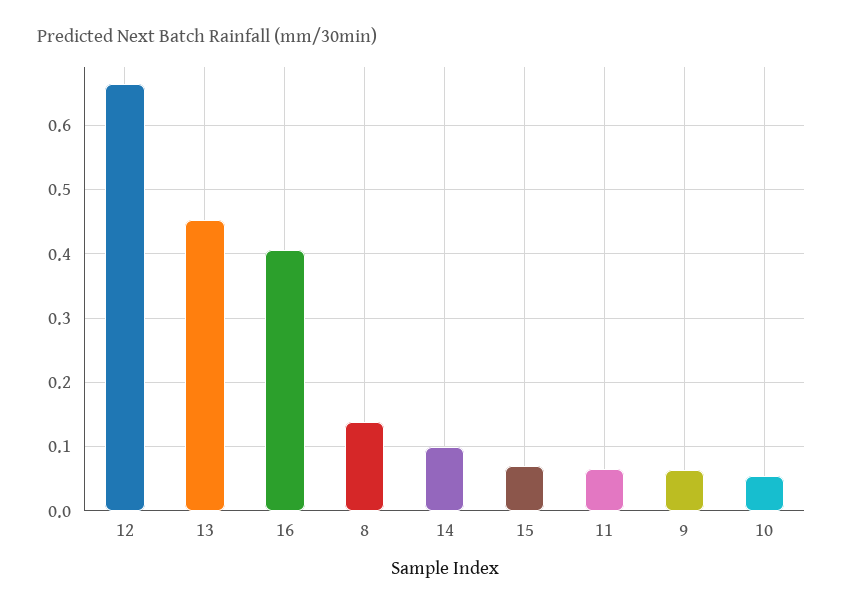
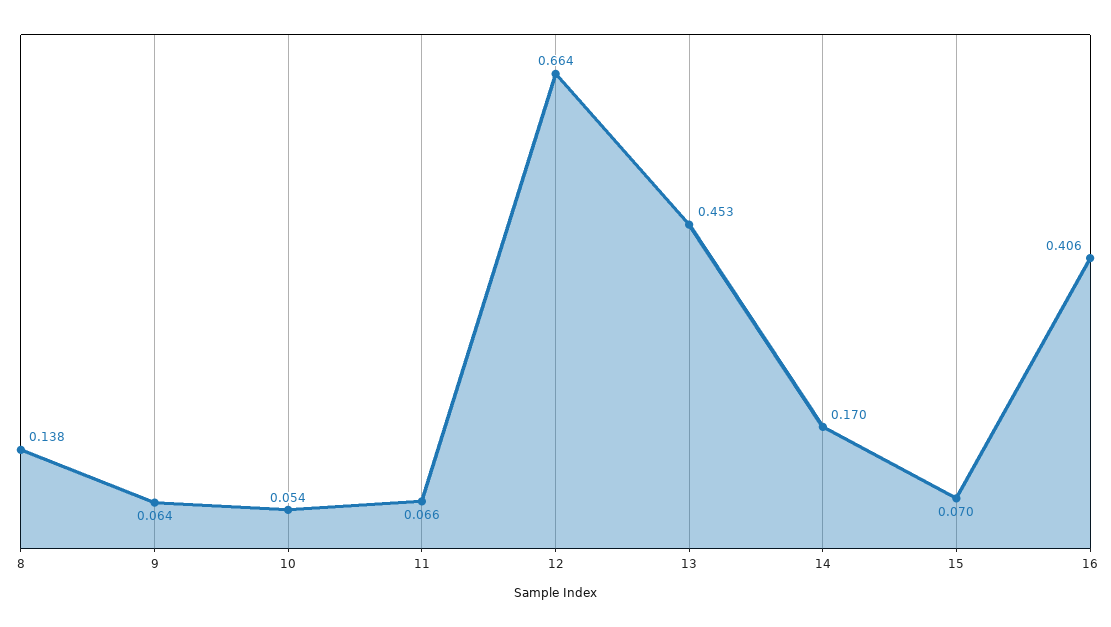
14: 0.1 -> 0.17

